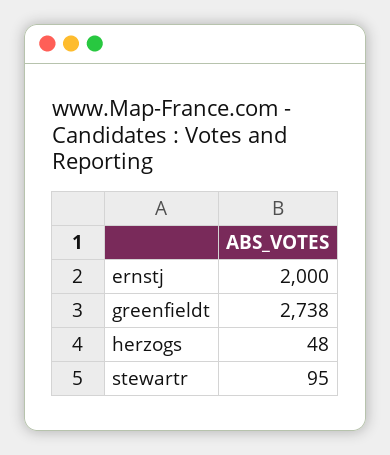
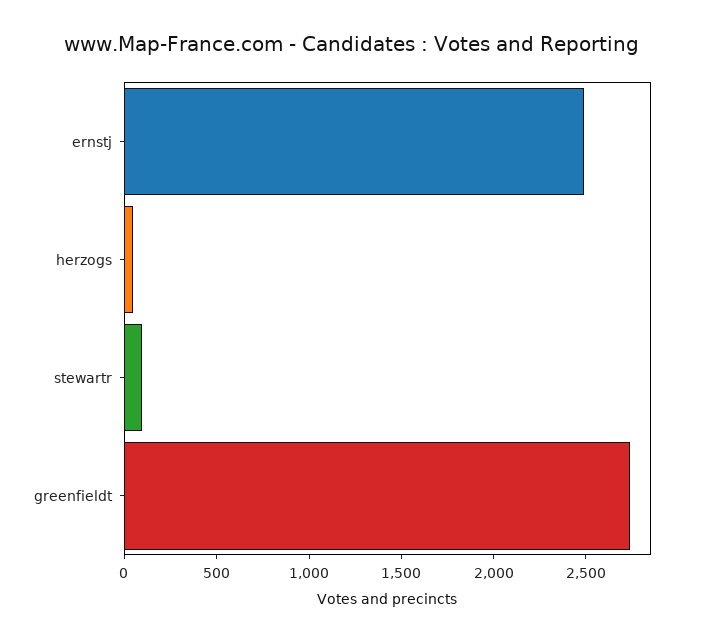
ernstj: 2000 -> 2500

